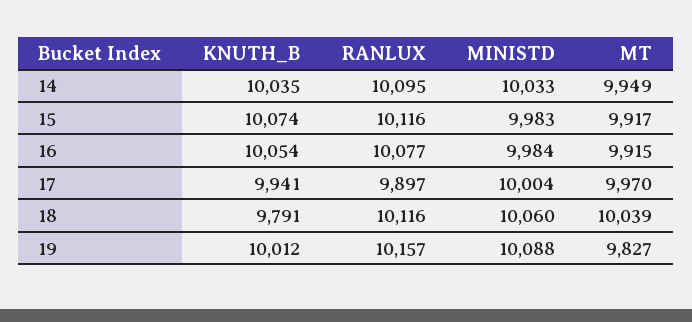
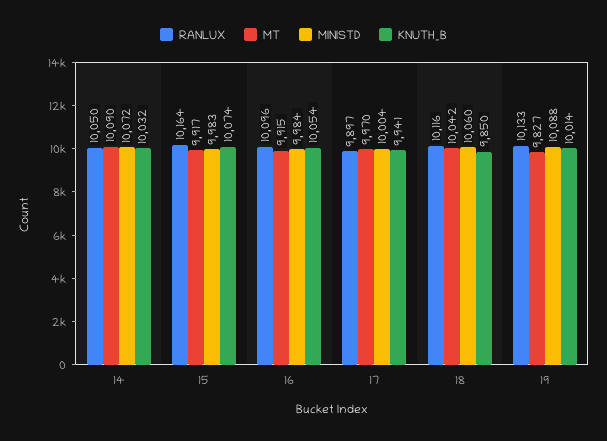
KNUTH_B, 14: 10035 -> 10032
RANLUX, 14: 10095 -> 10050
MINISTD, 14: 10033 -> 10072
MT, 14: 9949 -> 10090
RANLUX, 15: 10116 -> 10164
RANLUX, 16: 10077 -> 10096
KNUTH_B, 18: 9791 -> 9850
MT, 18: 10039 -> 10042
KNUTH_B, 19: 10012 -> 10014
RANLUX, 19: 10157 -> 10133

